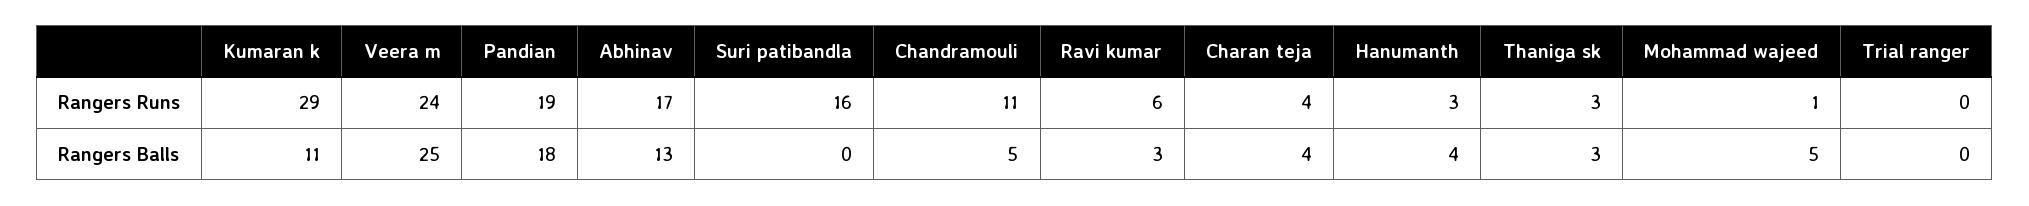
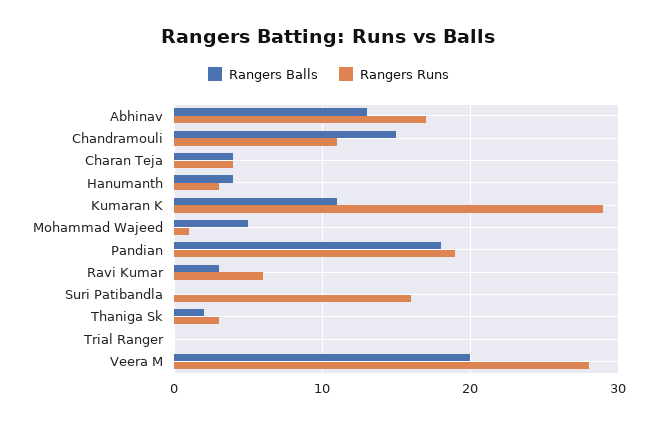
Rangers Runs, Veera m: 24 -> 28
Rangers Balls, Veera m: 25 -> 20
Rangers Balls, Chandramouli: 5 -> 15
Rangers Balls, Thaniga sk: 3 -> 2

